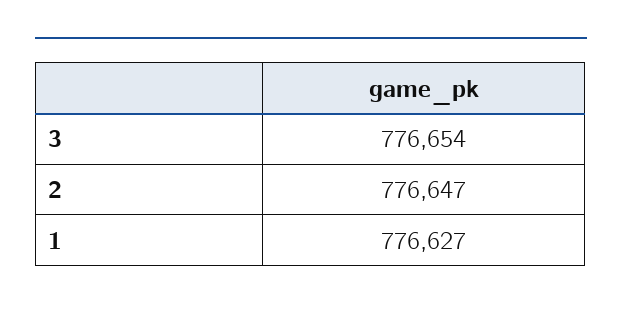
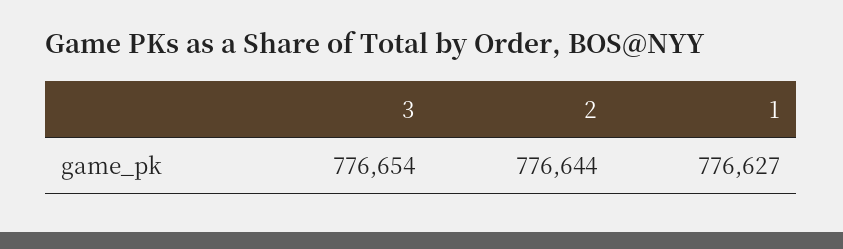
2: 776647 -> 776644

